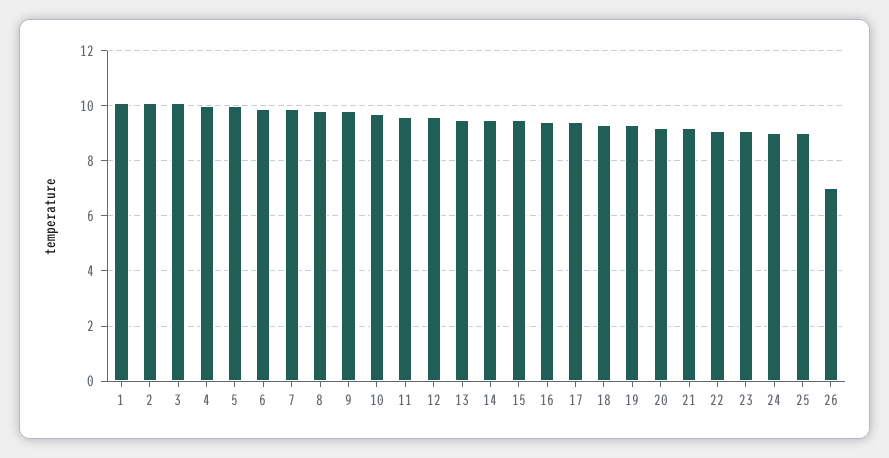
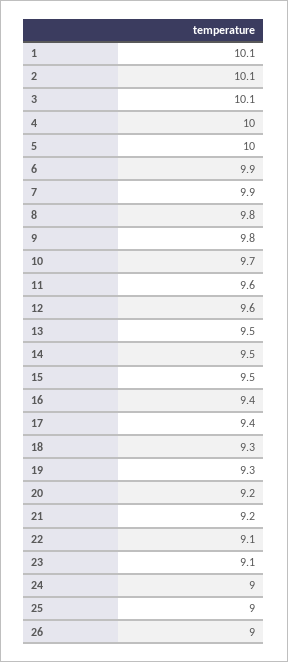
26: 7 -> 9

